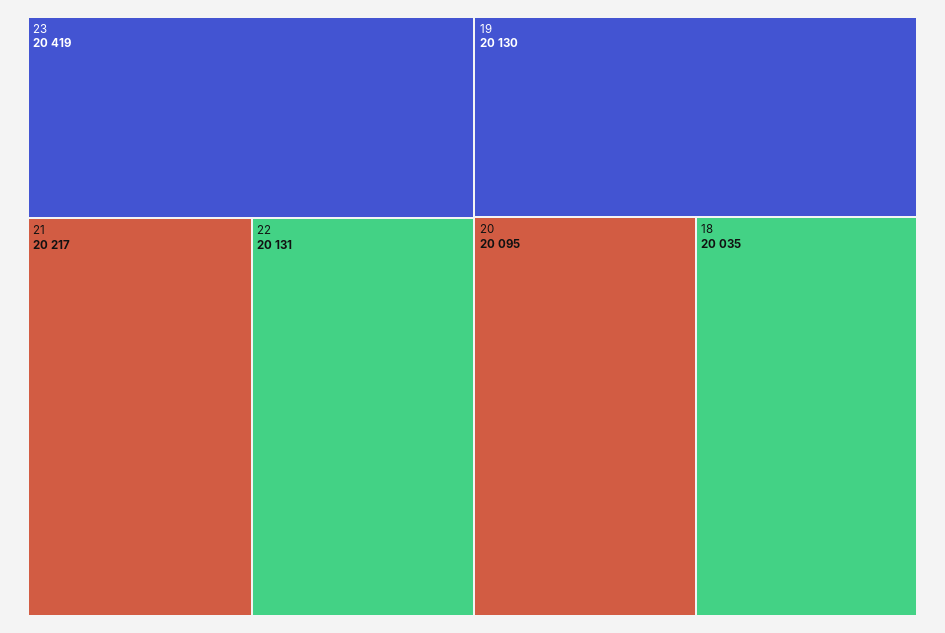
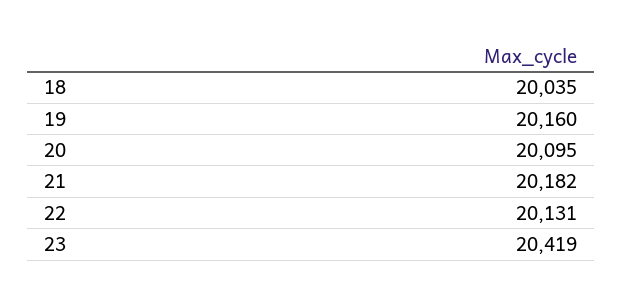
21: 20217 -> 20182
19: 20130 -> 20160

